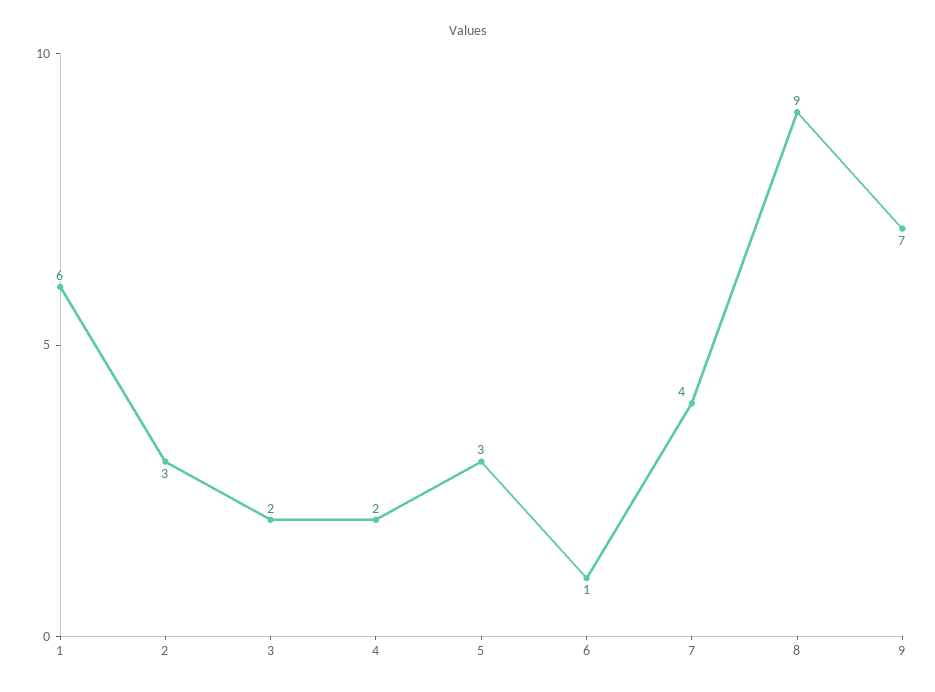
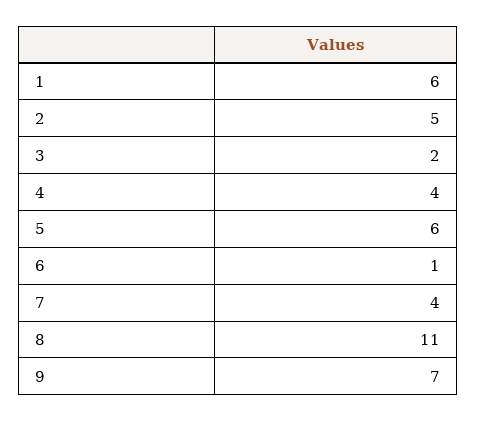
2: 3 -> 5
4: 2 -> 4
5: 3 -> 6
8: 9 -> 11

